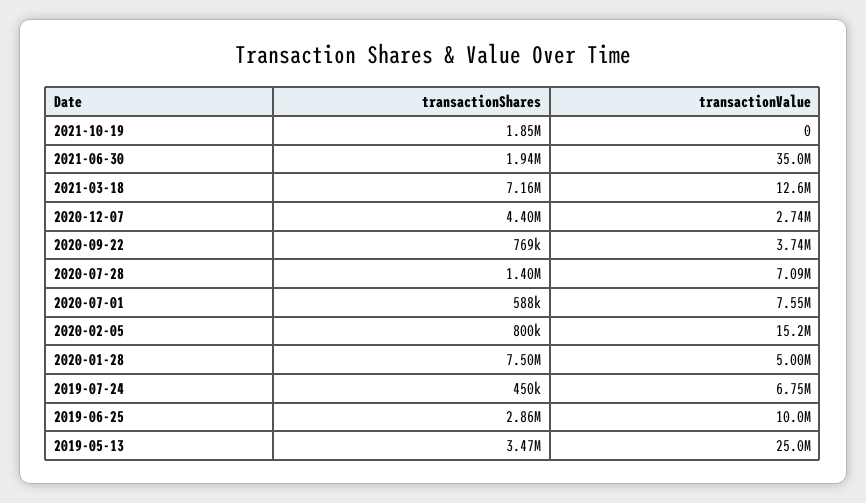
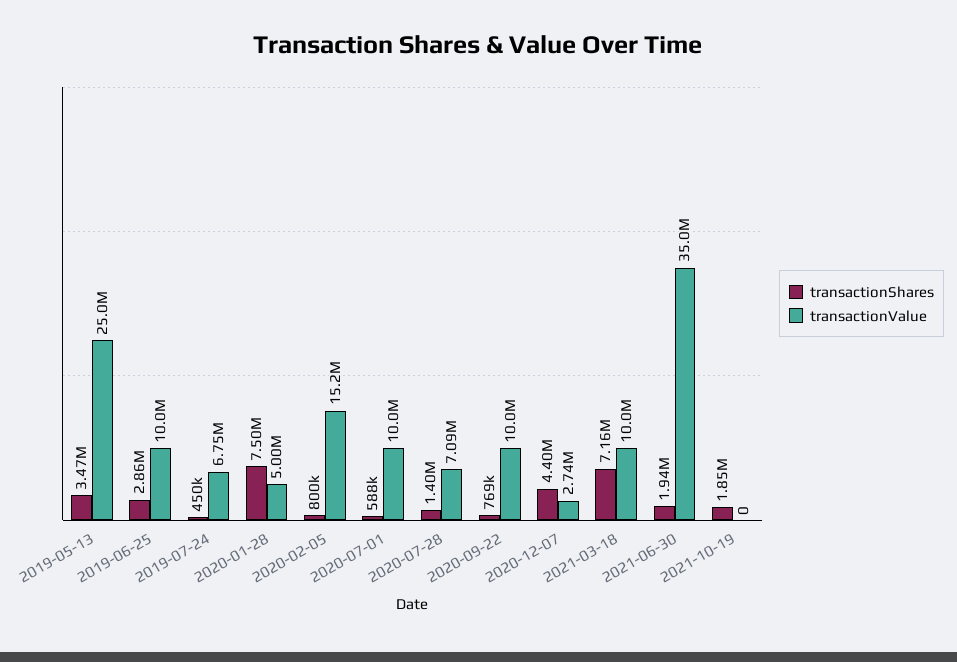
transactionValue, 2021-03-18: 12600000 -> 10000000
transactionValue, 2020-09-22: 3740000 -> 10000000
transactionValue, 2020-07-01: 7550000 -> 10000000

